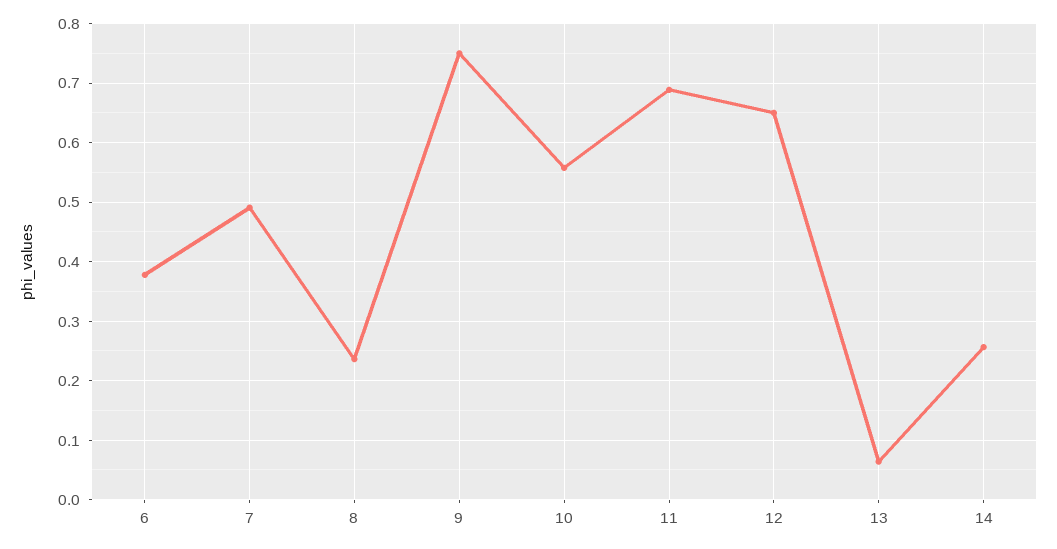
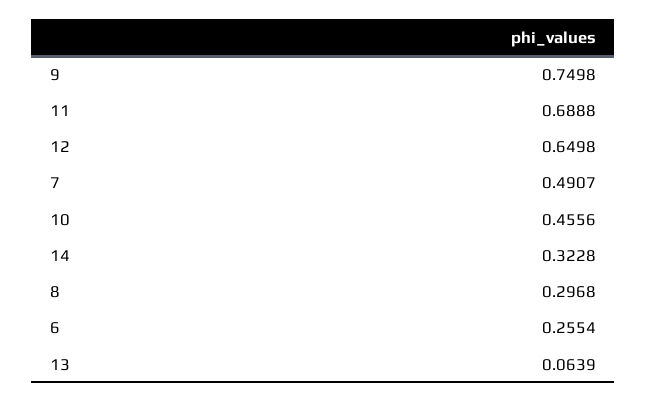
6: 0.38 -> 0.2554
8: 0.24 -> 0.2968
10: 0.56 -> 0.4556
14: 0.26 -> 0.3228

